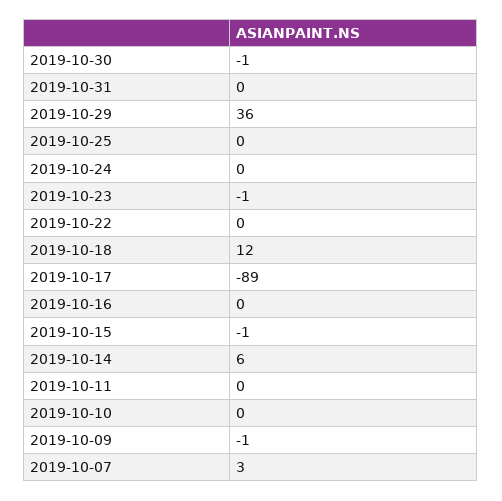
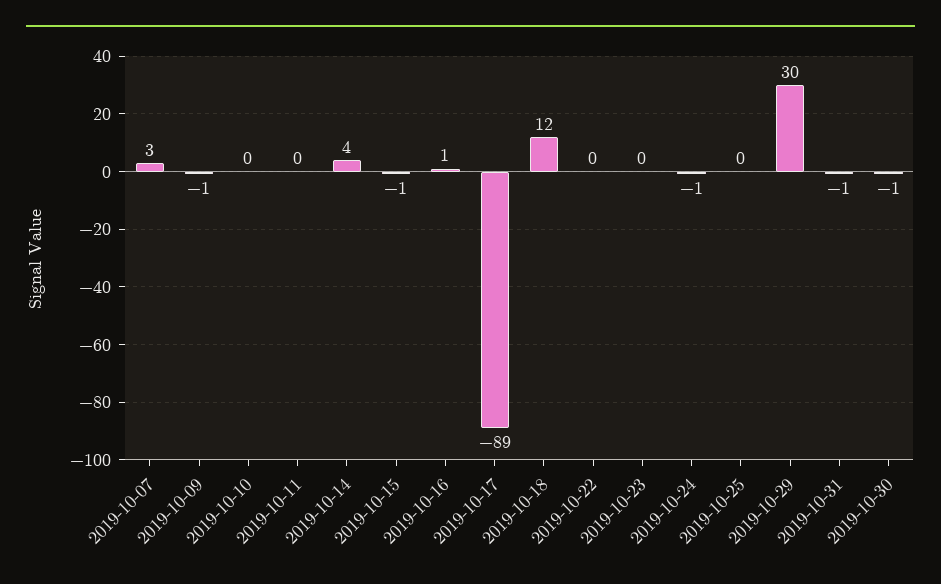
2019-10-31: 0 -> -1
2019-10-29: 36 -> 30
2019-10-24: 0 -> -1
2019-10-23: -1 -> 0
2019-10-16: 0 -> 1
2019-10-14: 6 -> 4

